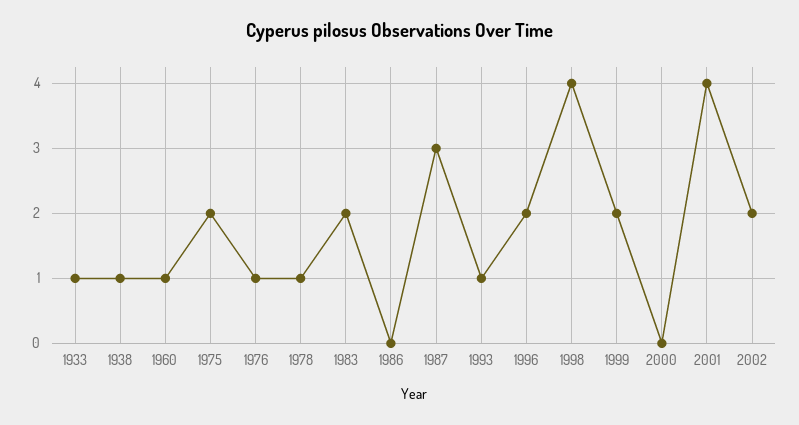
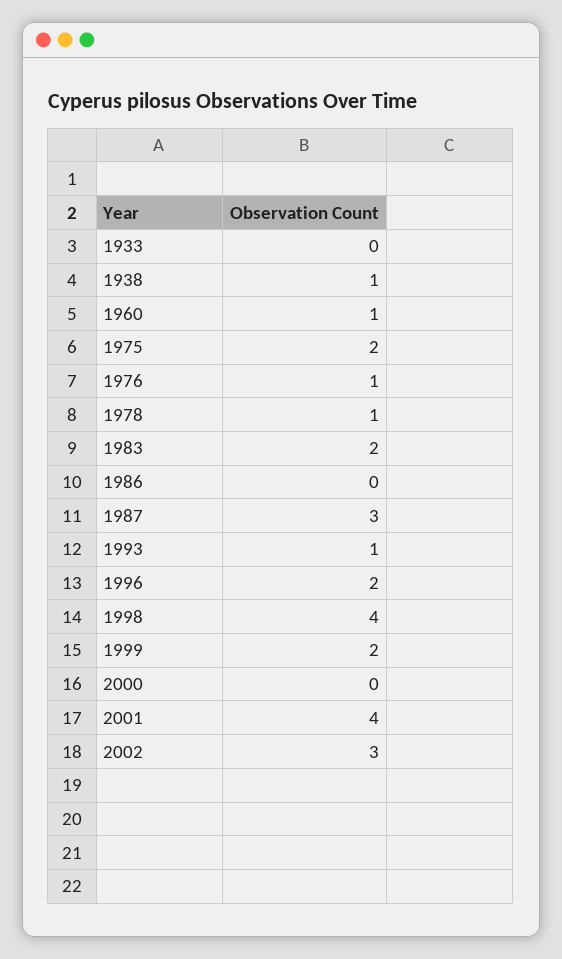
1933: 1 -> 0
2002: 2 -> 3

